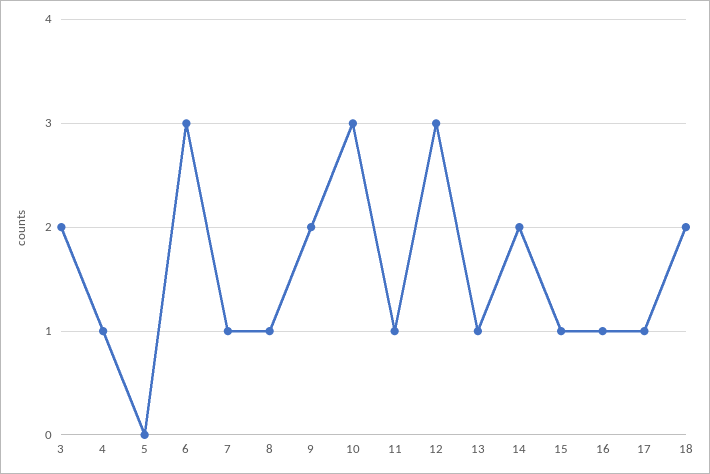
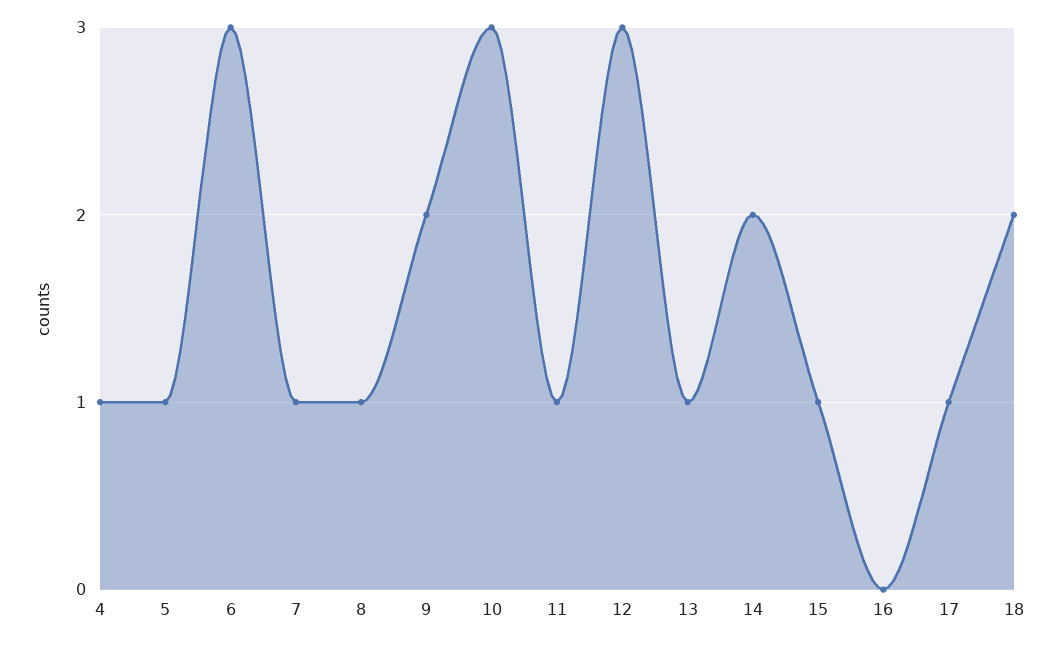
3: 2 -> none
5: 0 -> 1
16: 1 -> 0

